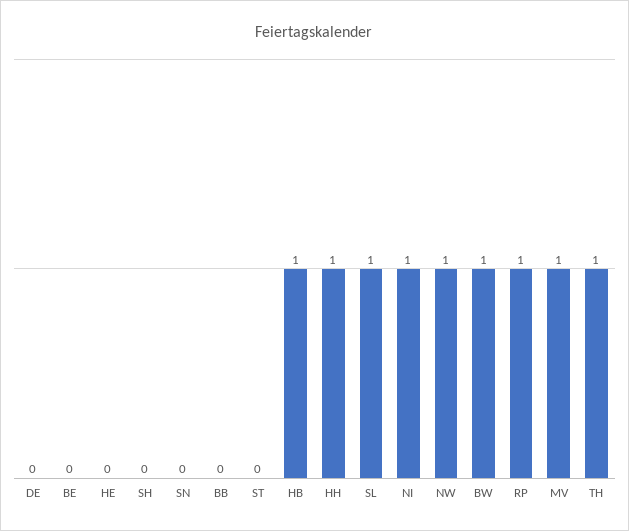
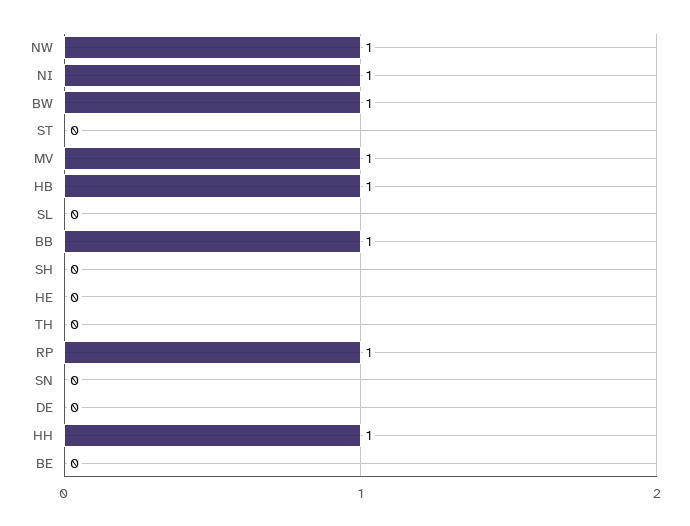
BB: 0 -> 1
SL: 1 -> 0
TH: 1 -> 0

